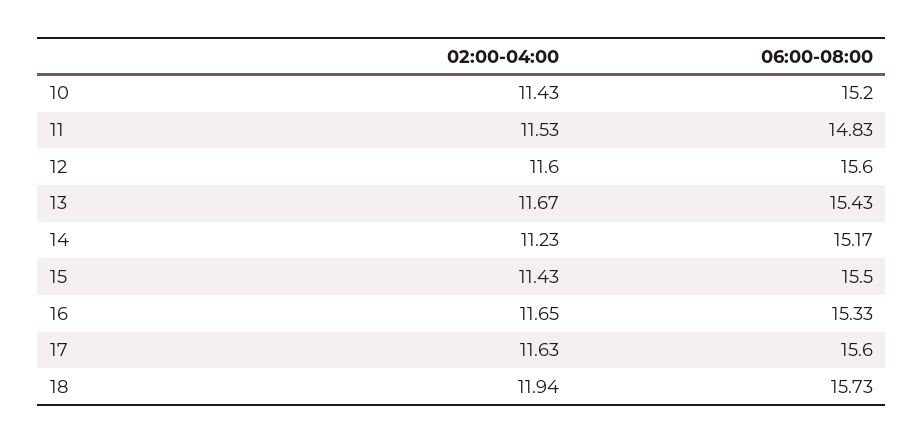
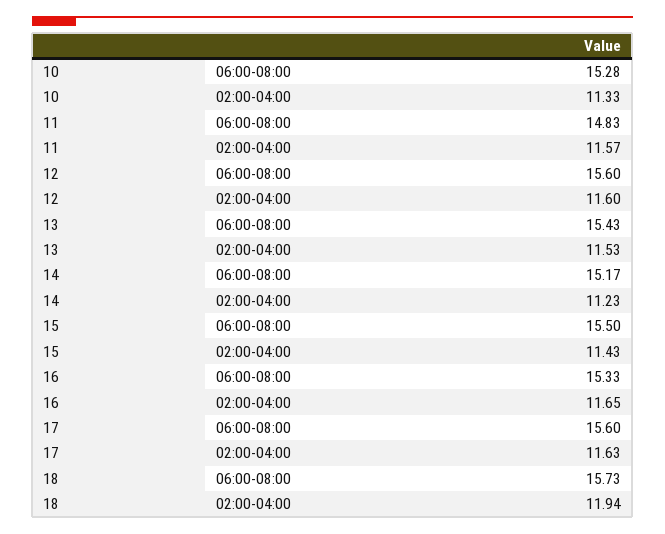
02:00-04:00, 10: 11.43 -> 11.33
06:00-08:00, 10: 15.2 -> 15.28
02:00-04:00, 11: 11.53 -> 11.57
02:00-04:00, 13: 11.67 -> 11.53

